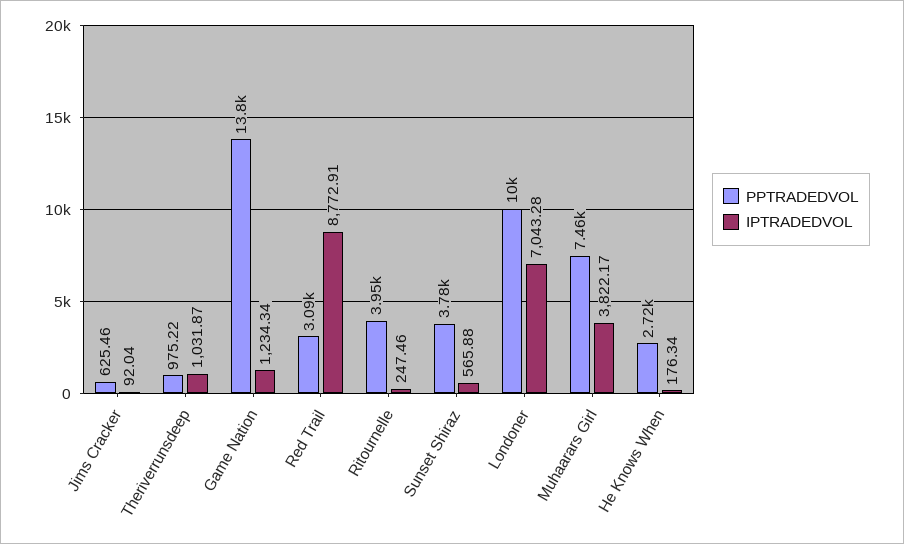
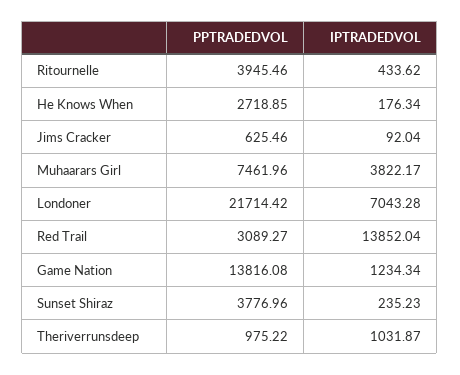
IPTRADEDVOL, Red Trail: 8772.91 -> 13852.04
IPTRADEDVOL, Ritournelle: 247.46 -> 433.62
IPTRADEDVOL, Sunset Shiraz: 565.88 -> 235.23
PPTRADEDVOL, Londoner: 10000 -> 21714.42

